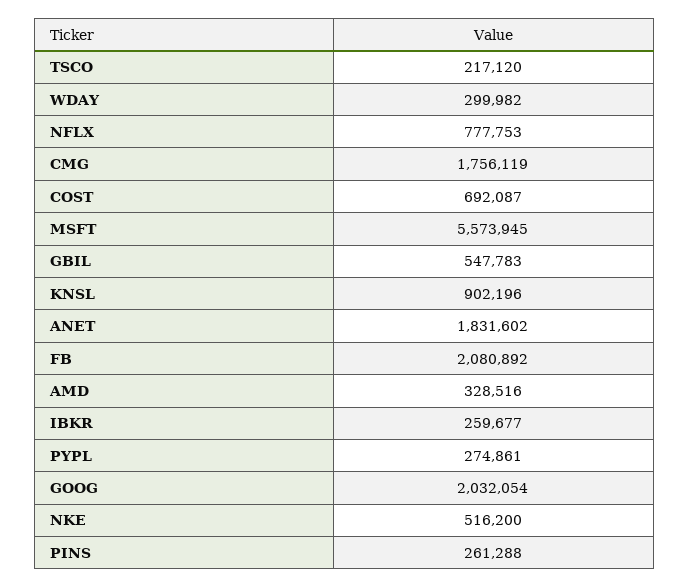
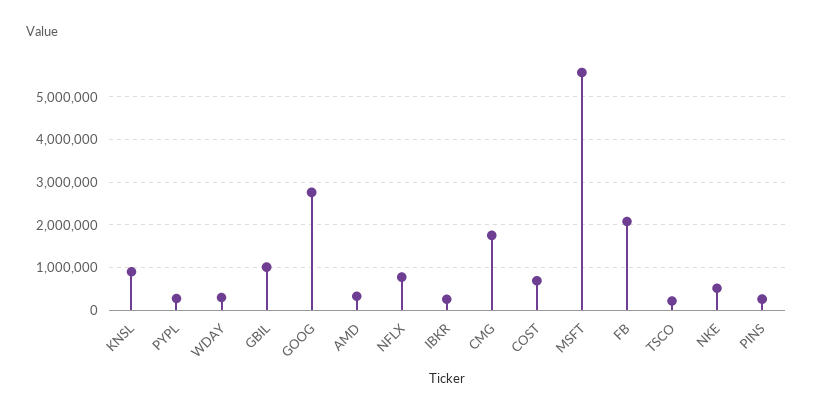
GBIL: 547783 -> 1000000
ANET: 1831602 -> none
GOOG: 2032054 -> 2800000

